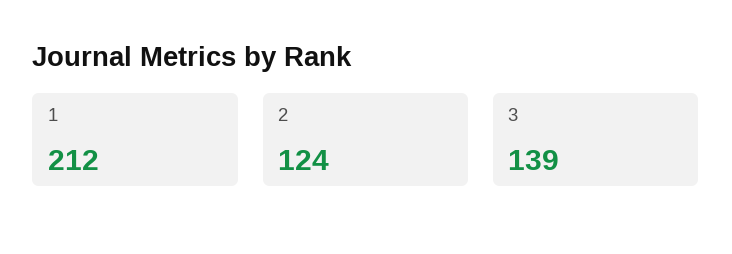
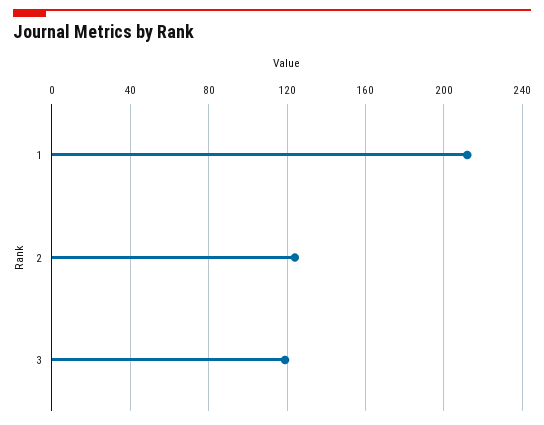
3: 139 -> 120

